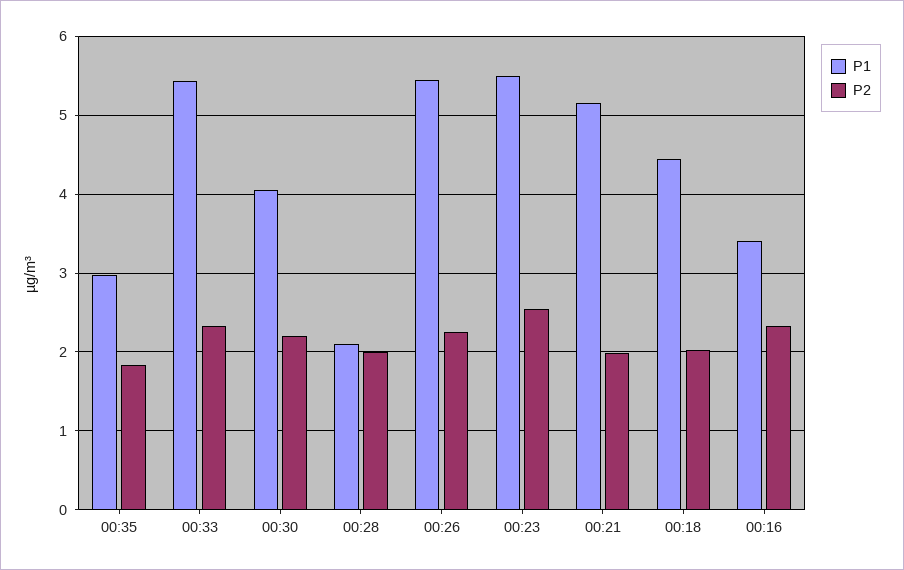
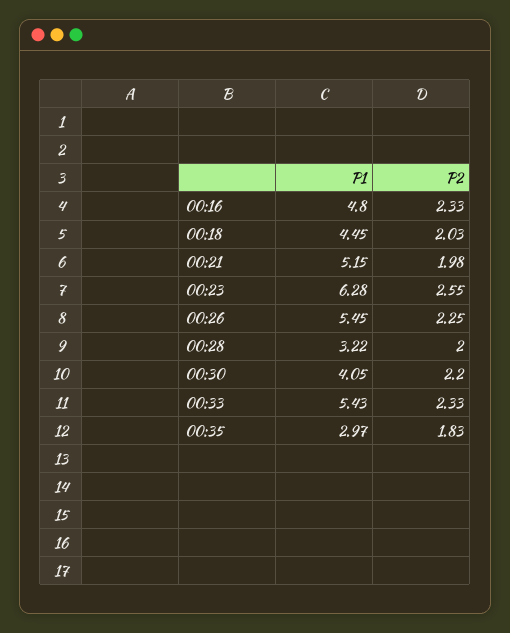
P1, 00:28: 2.1 -> 3.22
P1, 00:23: 5.5 -> 6.28
P1, 00:16: 3.4 -> 4.8

